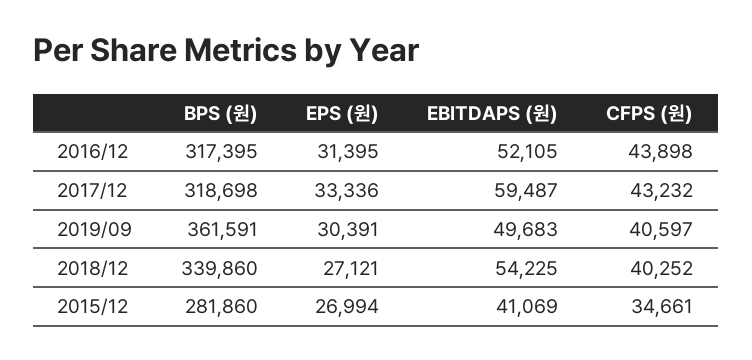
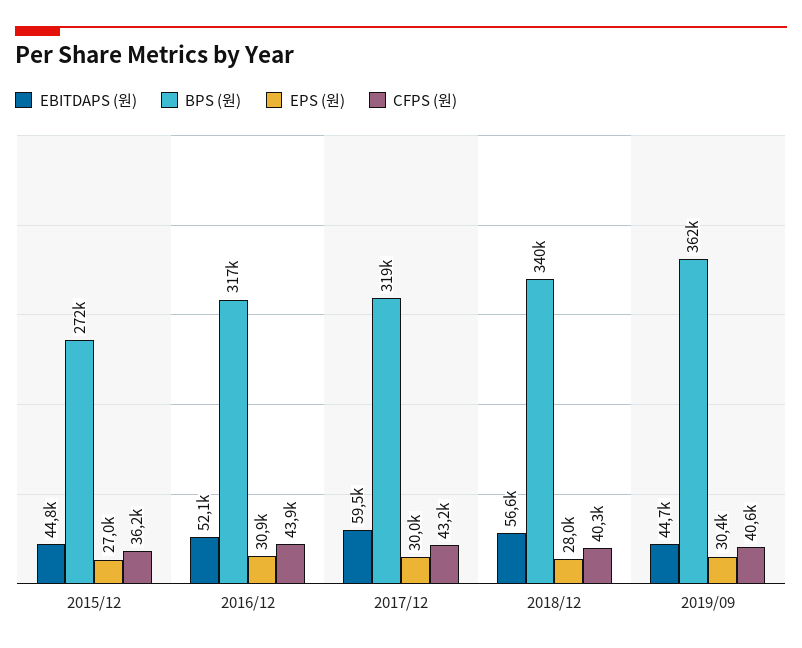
EPS (원), 2016/12: 31395 -> 30900
EPS (원), 2017/12: 33336 -> 30000
EBITDAPS (원), 2019/09: 49683 -> 44700
EPS (원), 2018/12: 27121 -> 28000
EBITDAPS (원), 2018/12: 54225 -> 56600
BPS (원), 2015/12: 281860 -> 272000
EBITDAPS (원), 2015/12: 41069 -> 44800
CFPS (원), 2015/12: 34661 -> 36200

